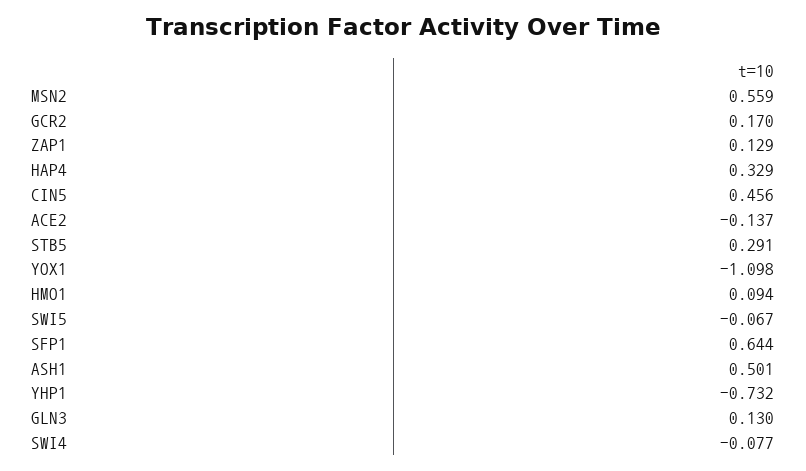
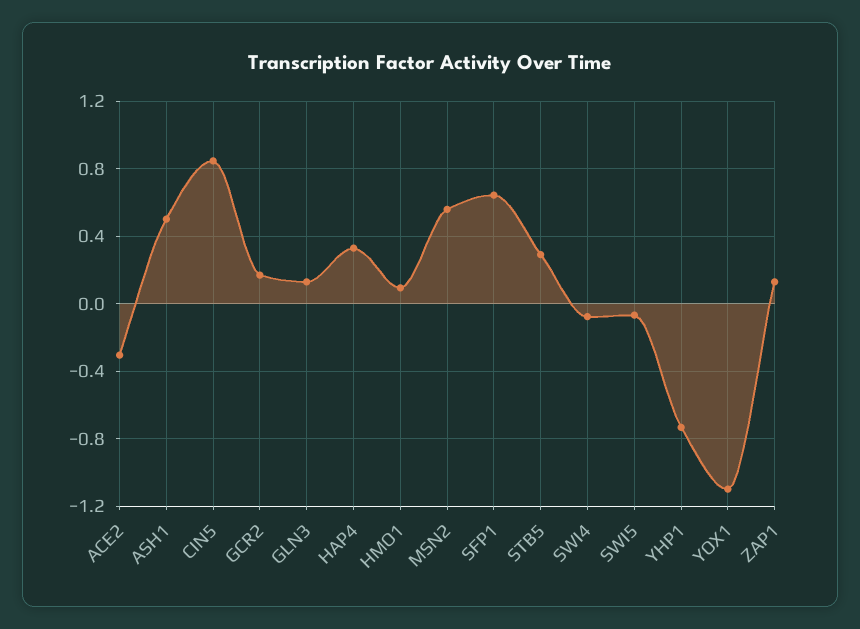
CIN5: 0.456 -> 0.85
ACE2: -0.137 -> -0.3

